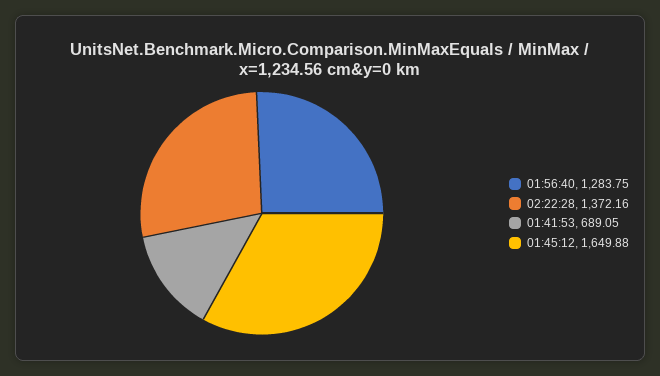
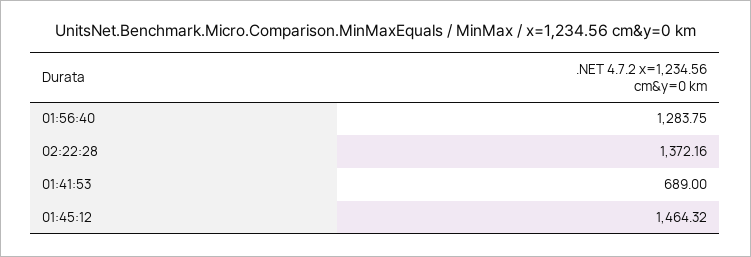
01:41:53: 689.05 -> 689
01:45:12: 1649.88 -> 1464.32

